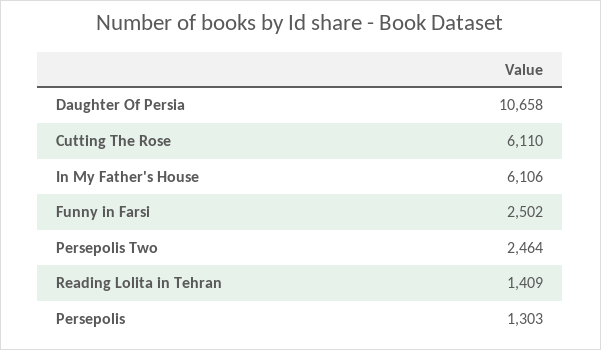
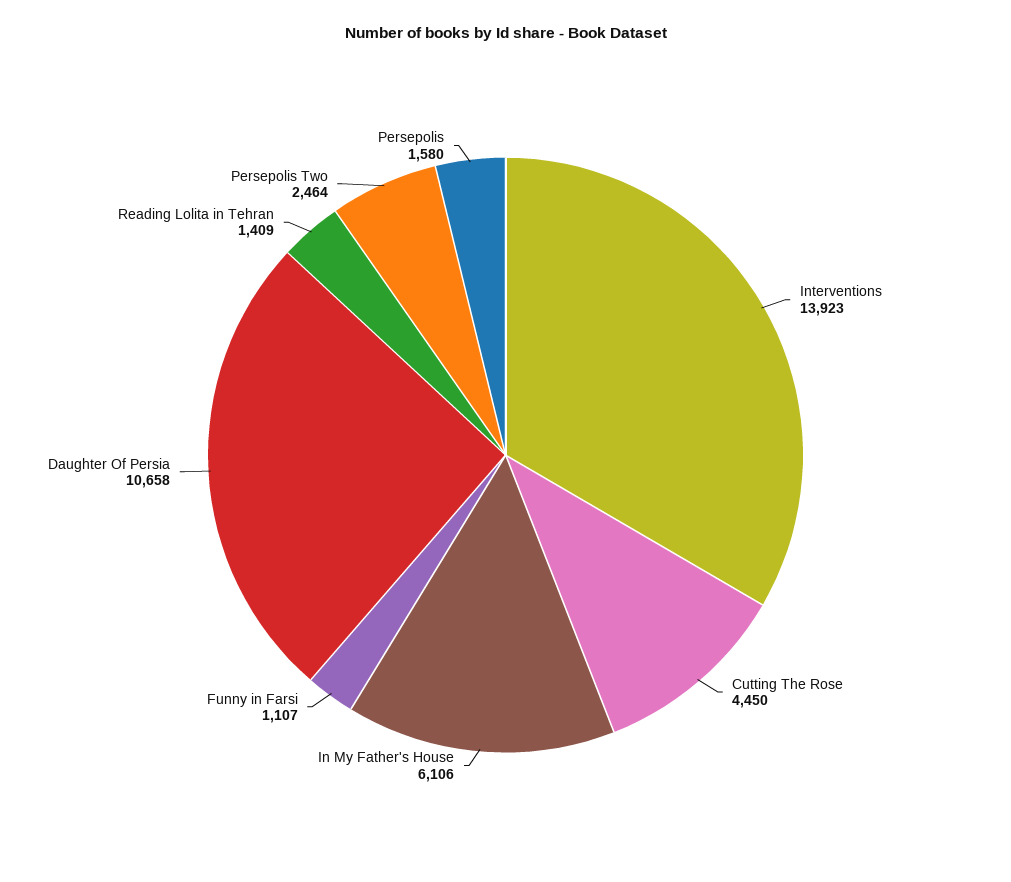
Cutting The Rose: 6110 -> 4450
Funny in Farsi: 2502 -> 1107
Persepolis: 1303 -> 1580
Interventions: none -> 13923

